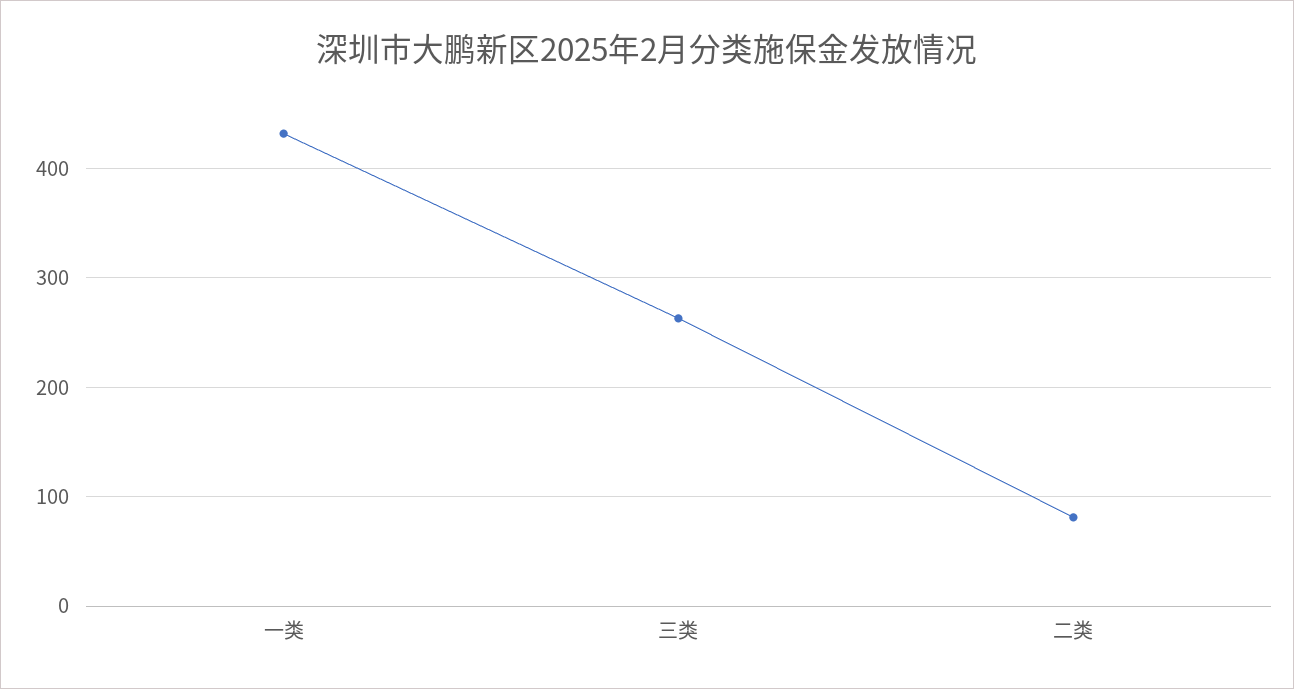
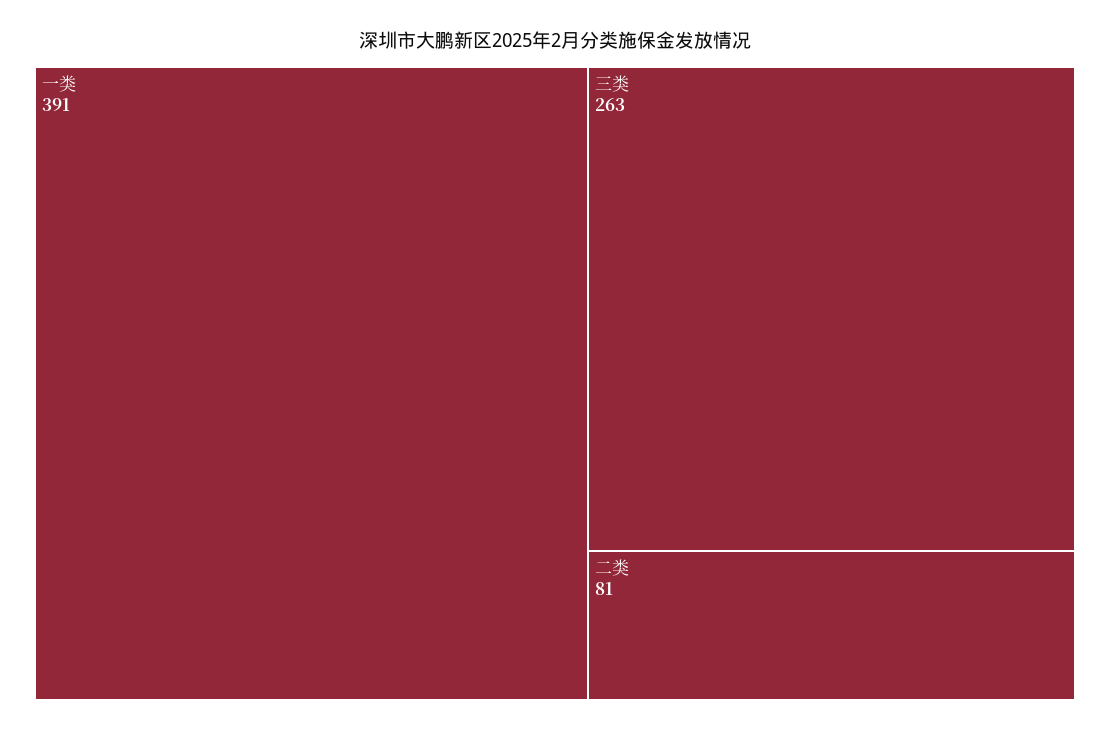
一类: 430 -> 391

